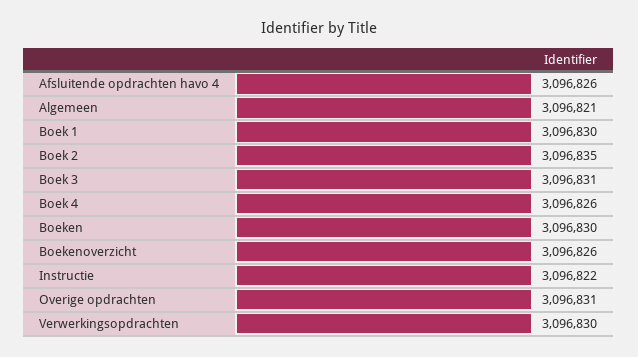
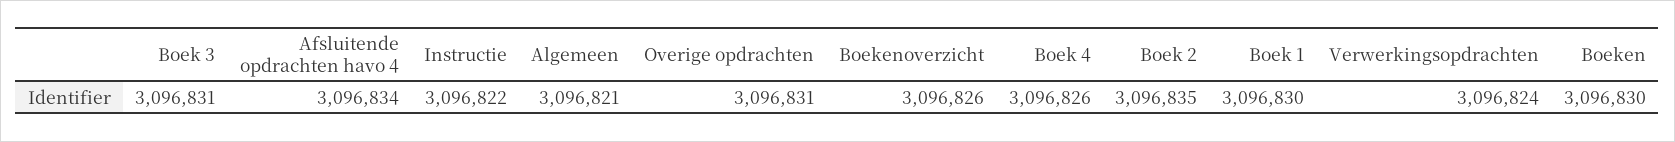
Afsluitende opdrachten havo 4: 3096826 -> 3096834
Verwerkingsopdrachten: 3096830 -> 3096824

